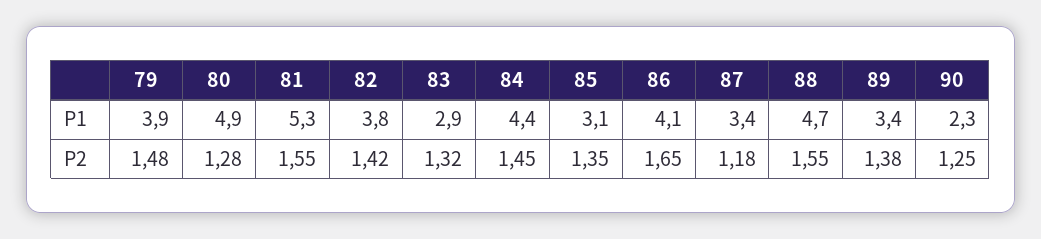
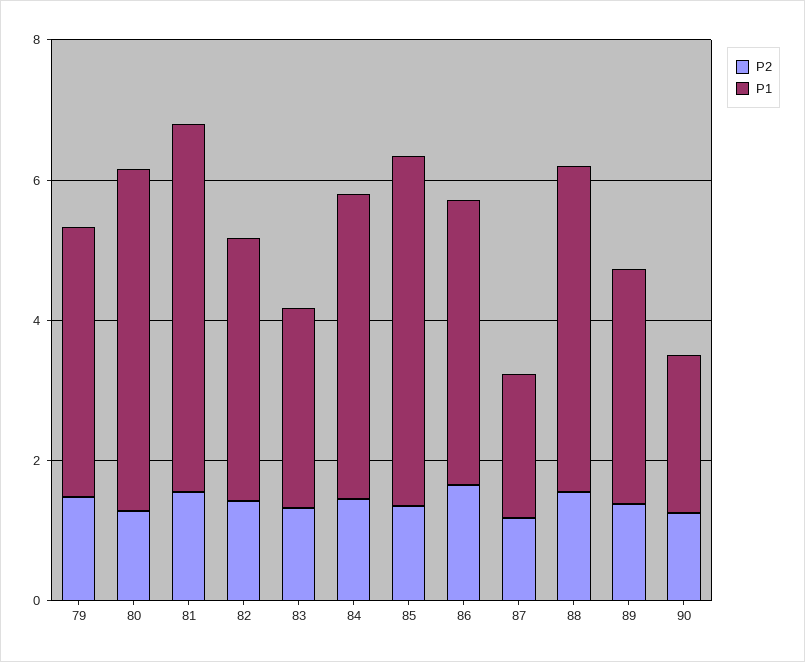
P1, 85: 3.1 -> 5
P1, 87: 3.4 -> 2

